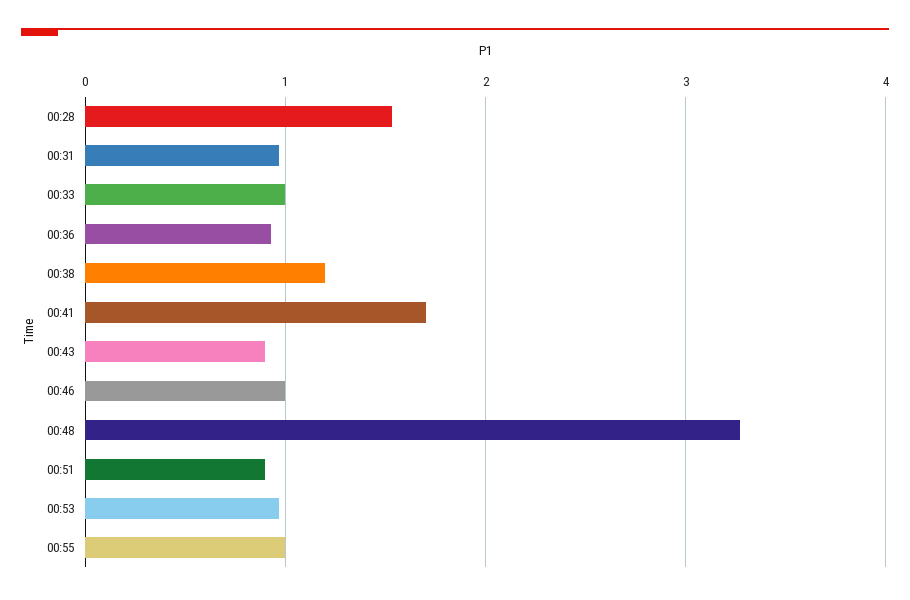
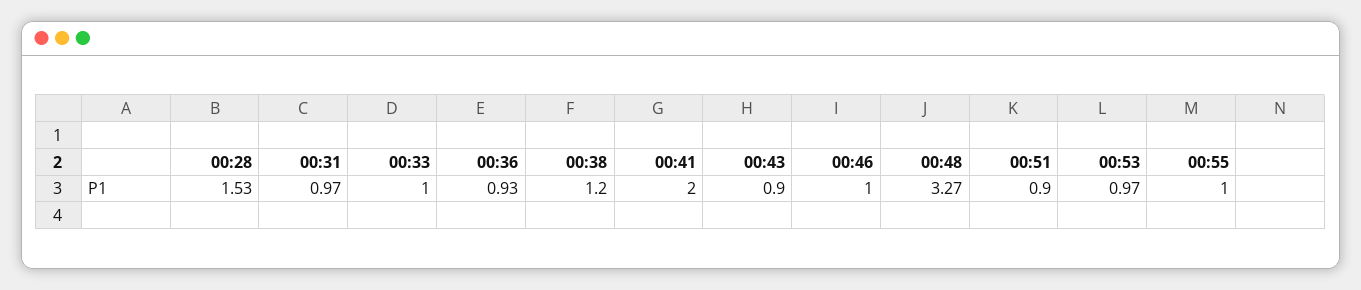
00:41: 1.7 -> 2

